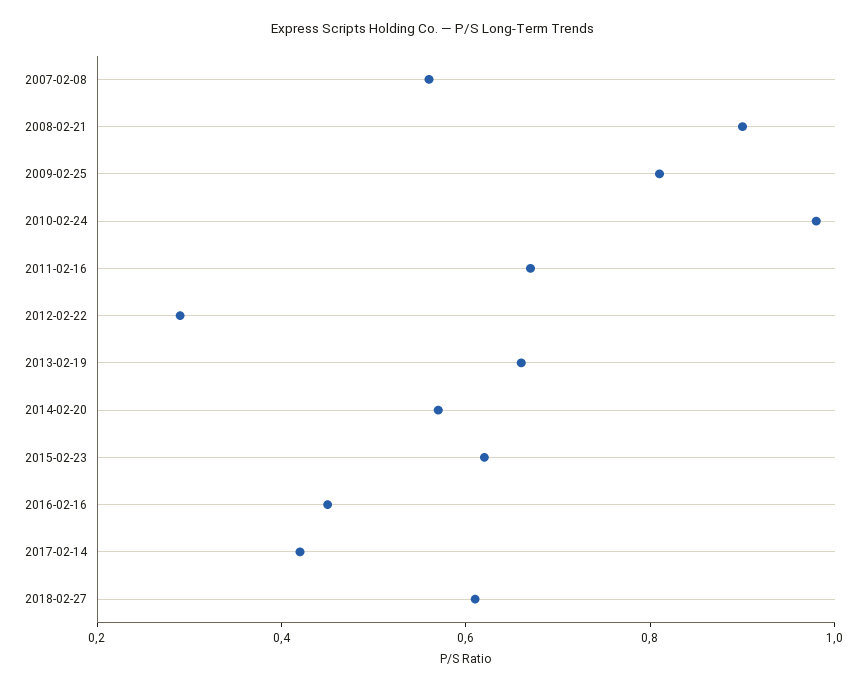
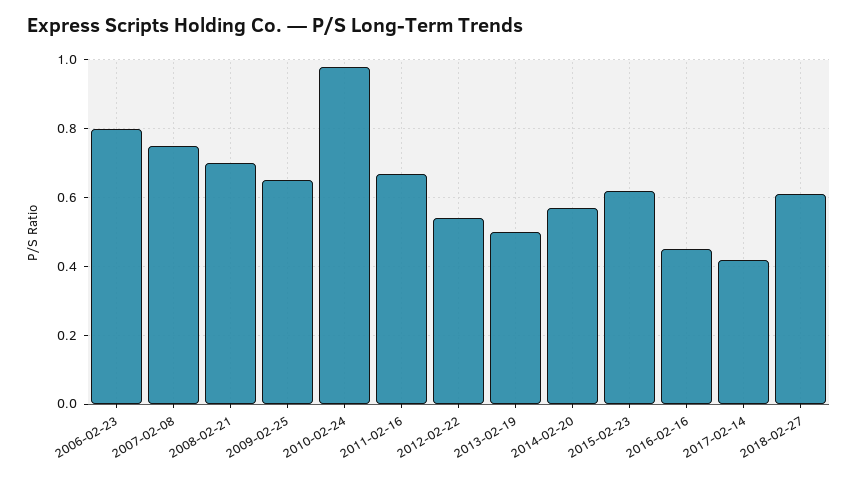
2007-02-08: 0.55 -> 0.75
2008-02-21: 0.9 -> 0.7
2009-02-25: 0.8 -> 0.65
2012-02-22: 0.3 -> 0.55
2013-02-19: 0.65 -> 0.5
2006-02-23: none -> 0.8

